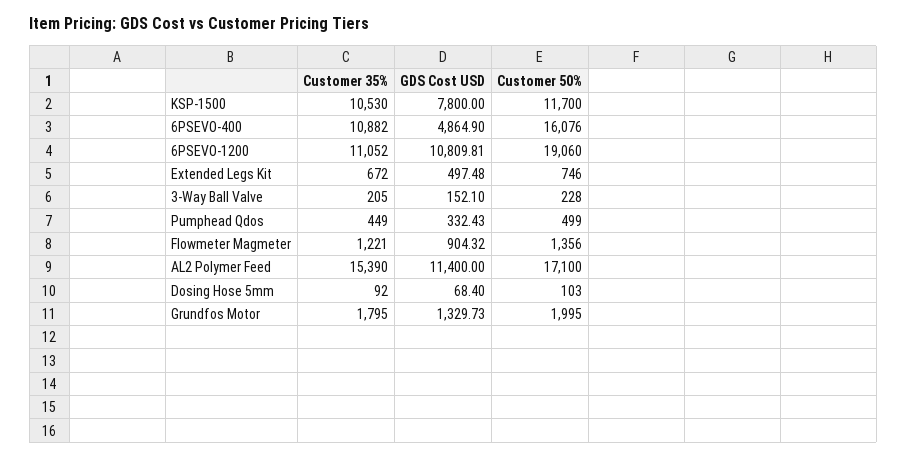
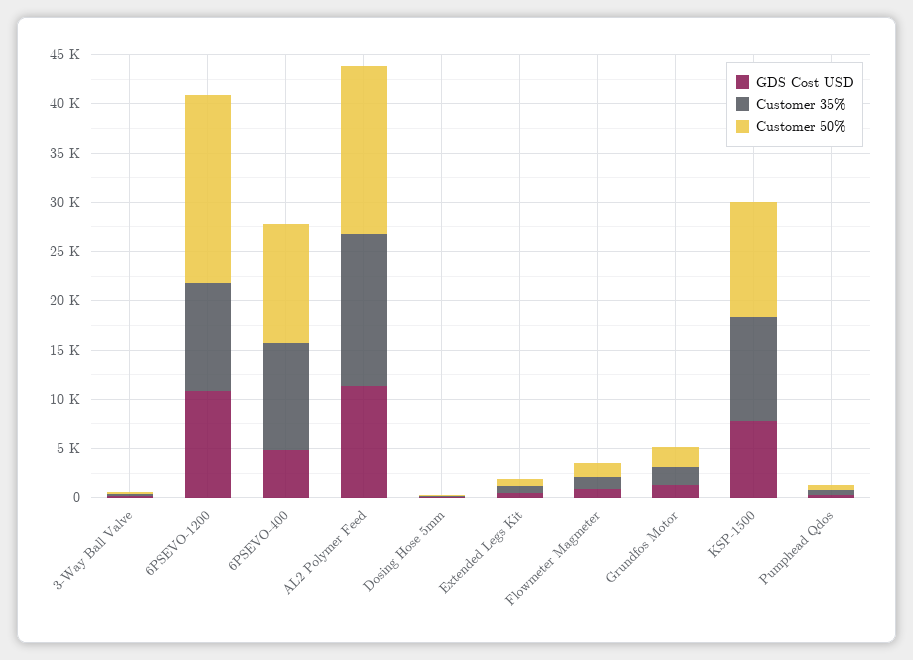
Customer 50%, 6PSEVO-400: 16076 -> 12000

